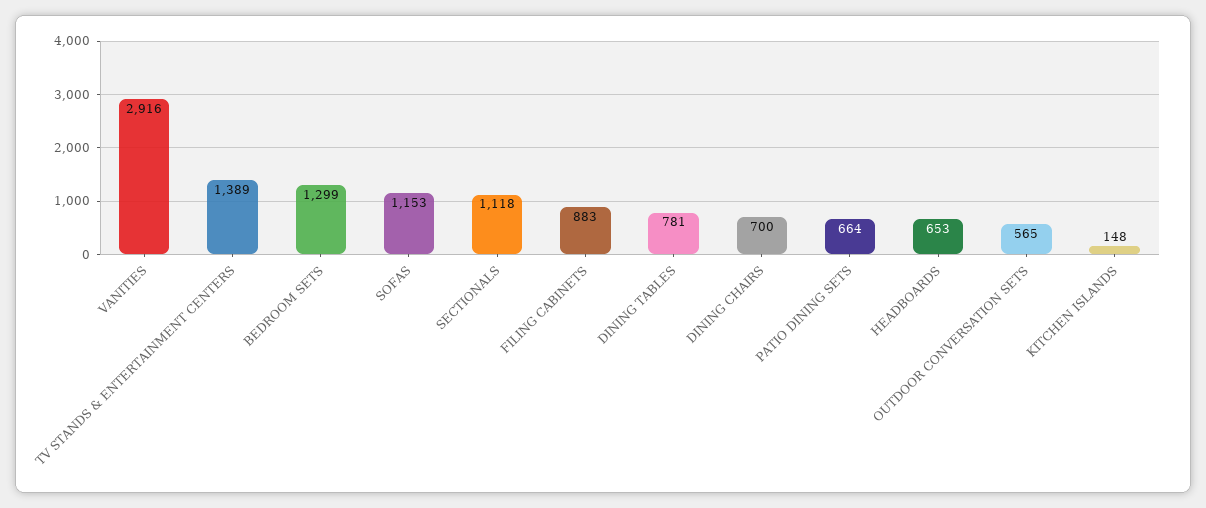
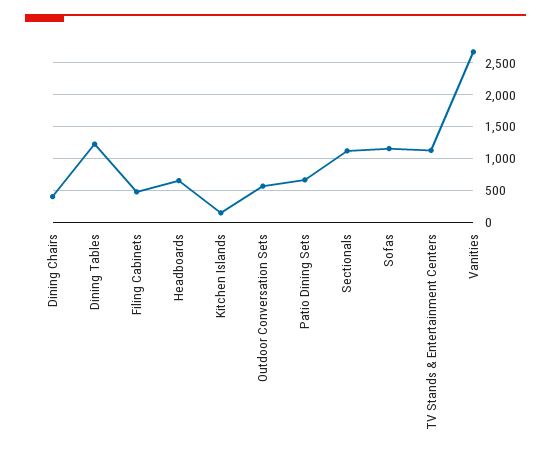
VANITIES: 2916 -> 2700
TV STANDS & ENTERTAINMENT CENTERS: 1389 -> 1100
BEDROOM SETS: 1299 -> none
FILING CABINETS: 883 -> 500
DINING TABLES: 781 -> 1200
DINING CHAIRS: 700 -> 400

